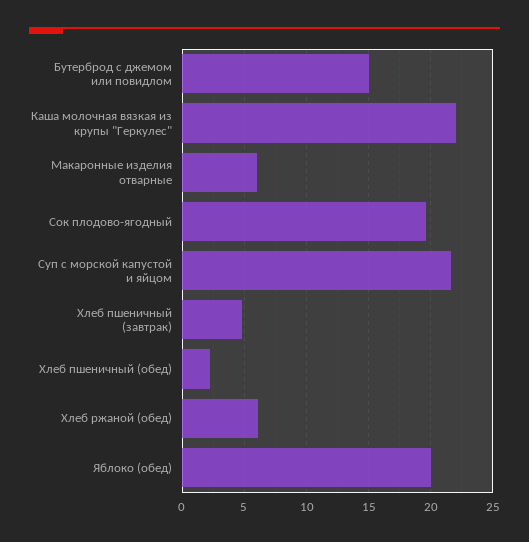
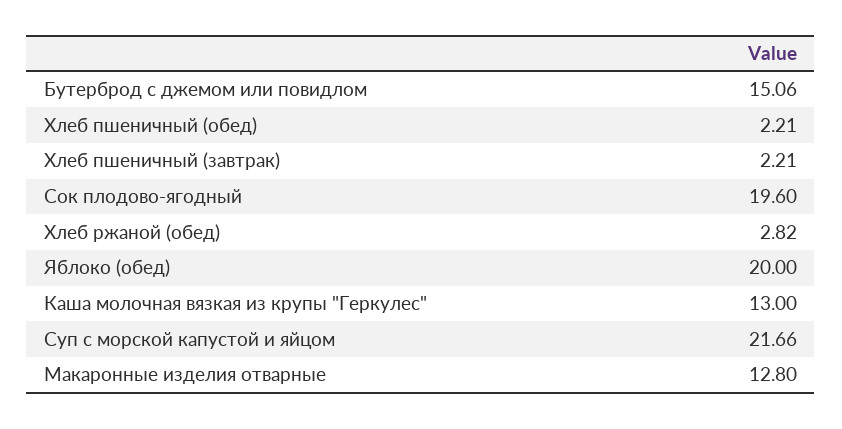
Каша молочная вязкая из крупы "Геркулес": 22 -> 13
Макаронные изделия отварные: 6 -> 12.8
Хлеб пшеничный (завтрак): 5 -> 2.21
Хлеб ржаной (обед): 6 -> 2.82

